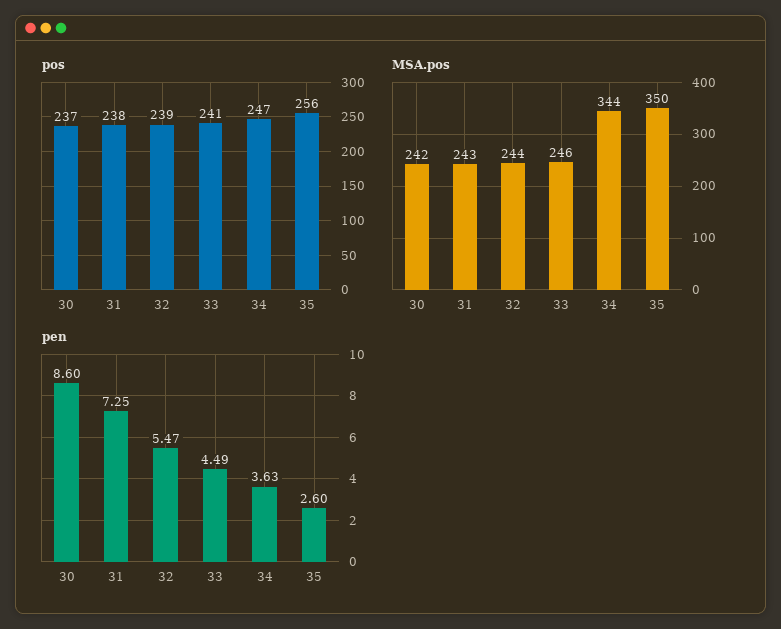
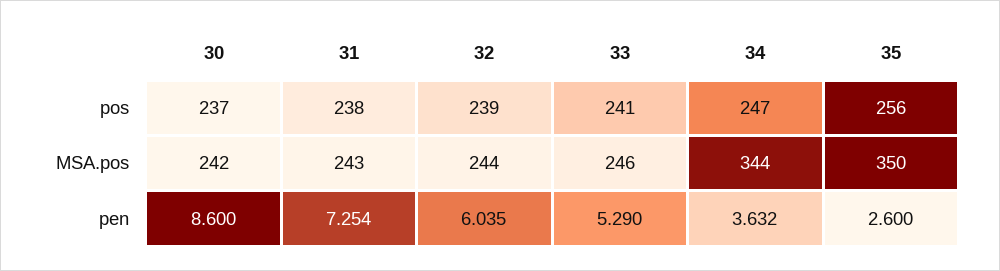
pen, 32: 5.47 -> 6.035
pen, 33: 4.49 -> 5.29

